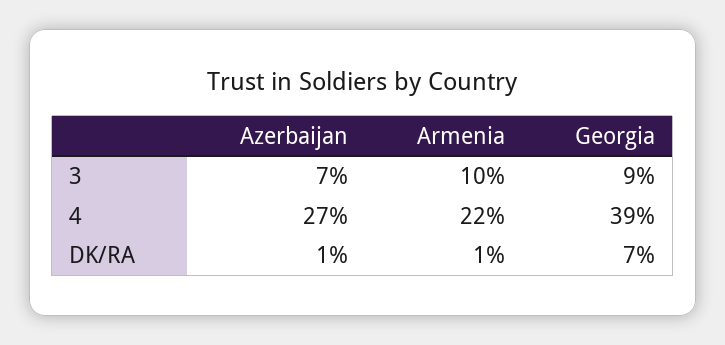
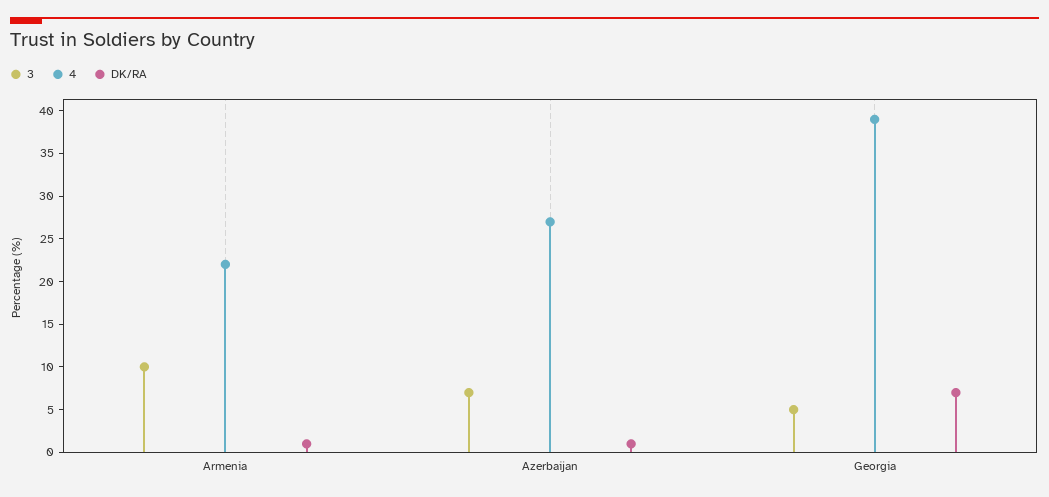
3, Georgia: 9 -> 5

